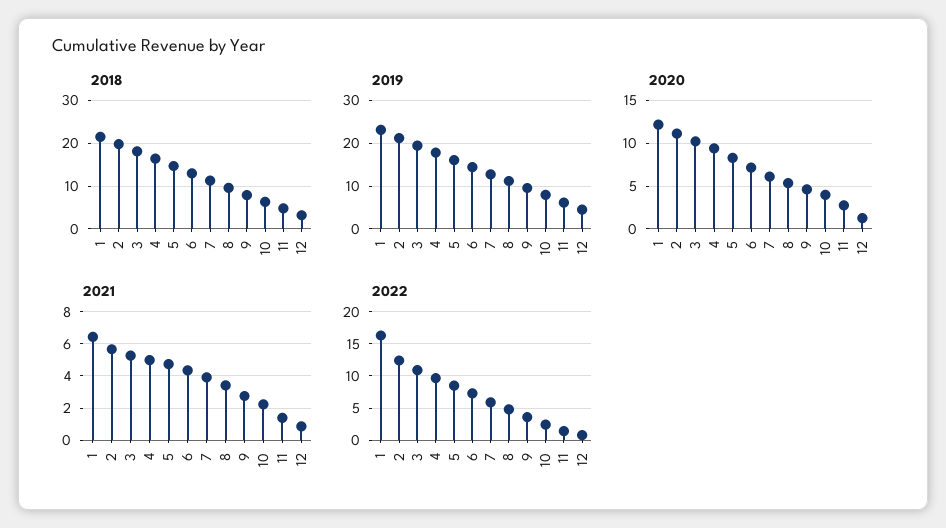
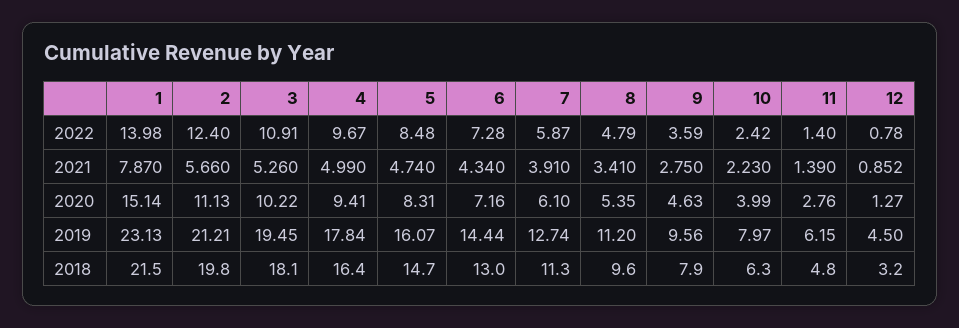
2020, 1: 12 -> 15.14
2021, 1: 6.5 -> 7.87
2022, 1: 16 -> 13.98

